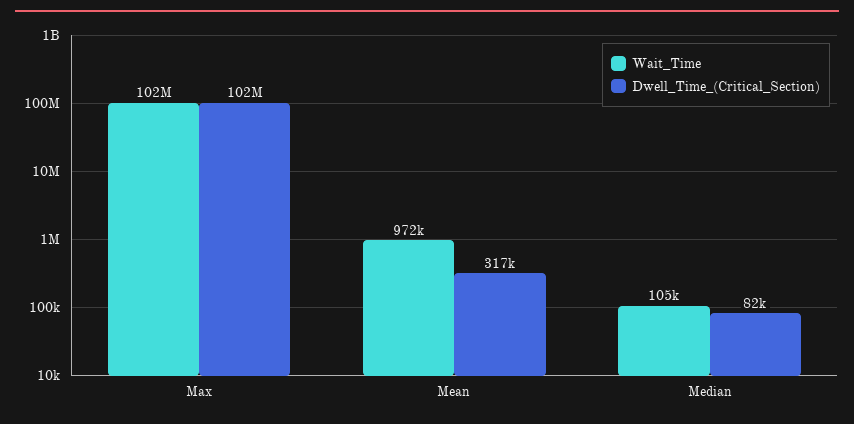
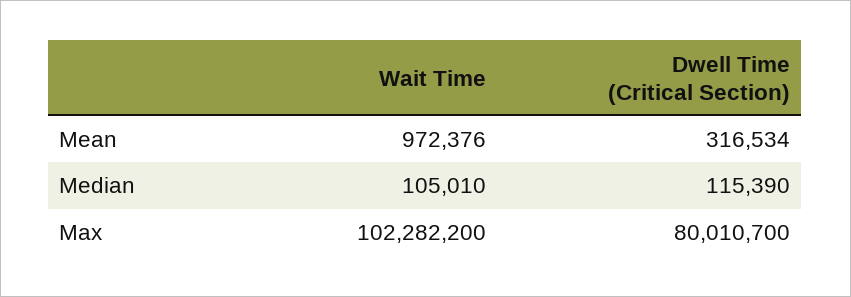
Dwell_Time_(Critical_Section), Max: 102000000 -> 80010700
Dwell_Time_(Critical_Section), Median: 82000 -> 115390

